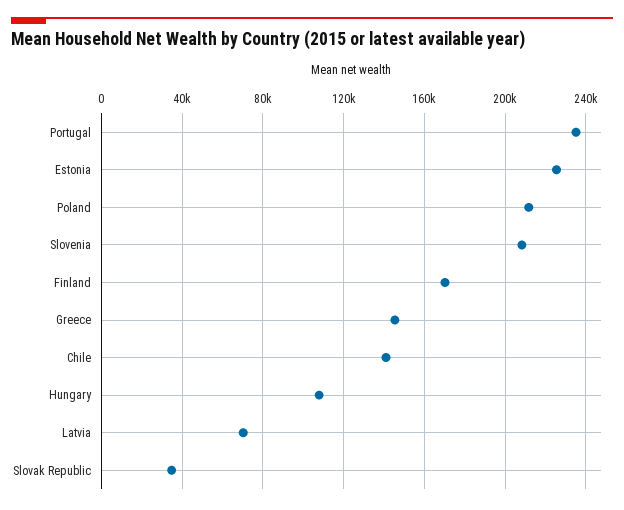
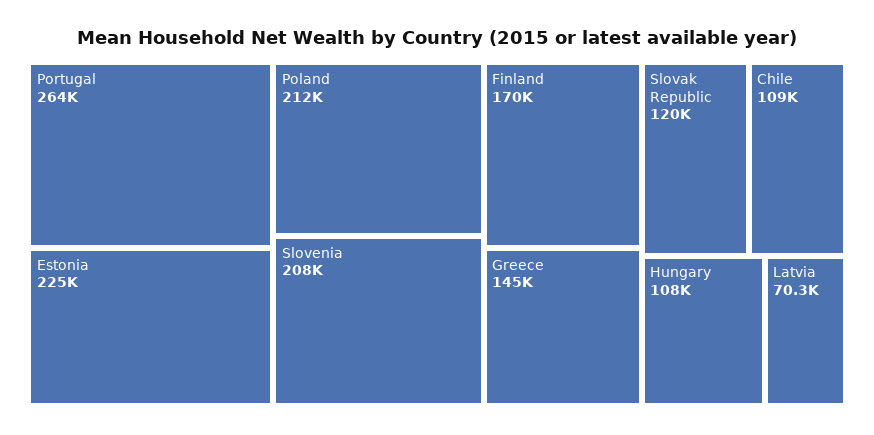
Portugal: 235000 -> 264000
Chile: 140000 -> 109000
Slovak Republic: 35000 -> 120000

